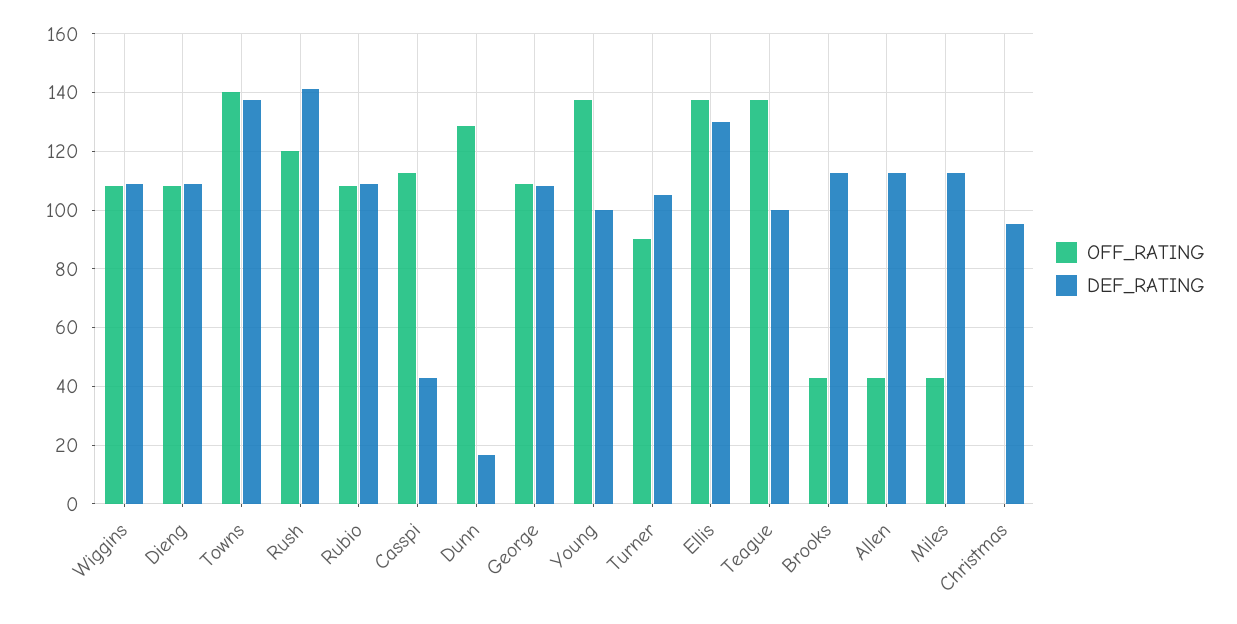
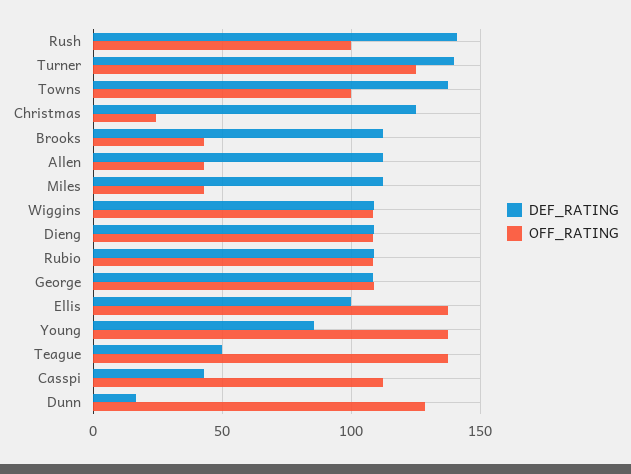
OFF_RATING, Towns: 140 -> 100
OFF_RATING, Rush: 120 -> 100
DEF_RATING, Young: 100 -> 85
OFF_RATING, Turner: 90 -> 125
DEF_RATING, Turner: 105 -> 140
DEF_RATING, Ellis: 130 -> 100
DEF_RATING, Teague: 100 -> 50
OFF_RATING, Christmas: 0 -> 25
DEF_RATING, Christmas: 95 -> 125

